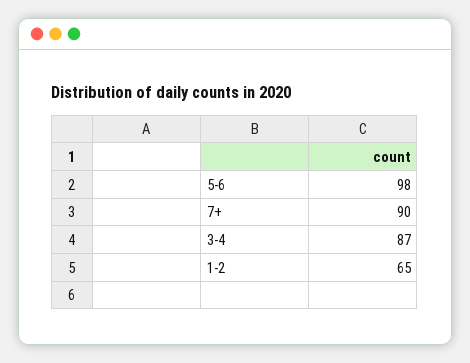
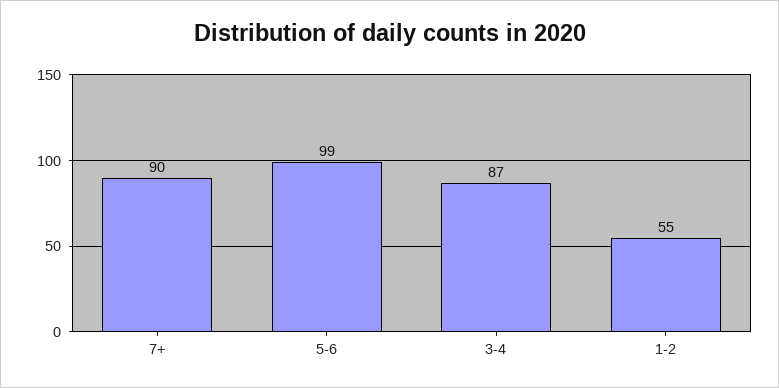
5-6: 98 -> 99
1-2: 65 -> 55

